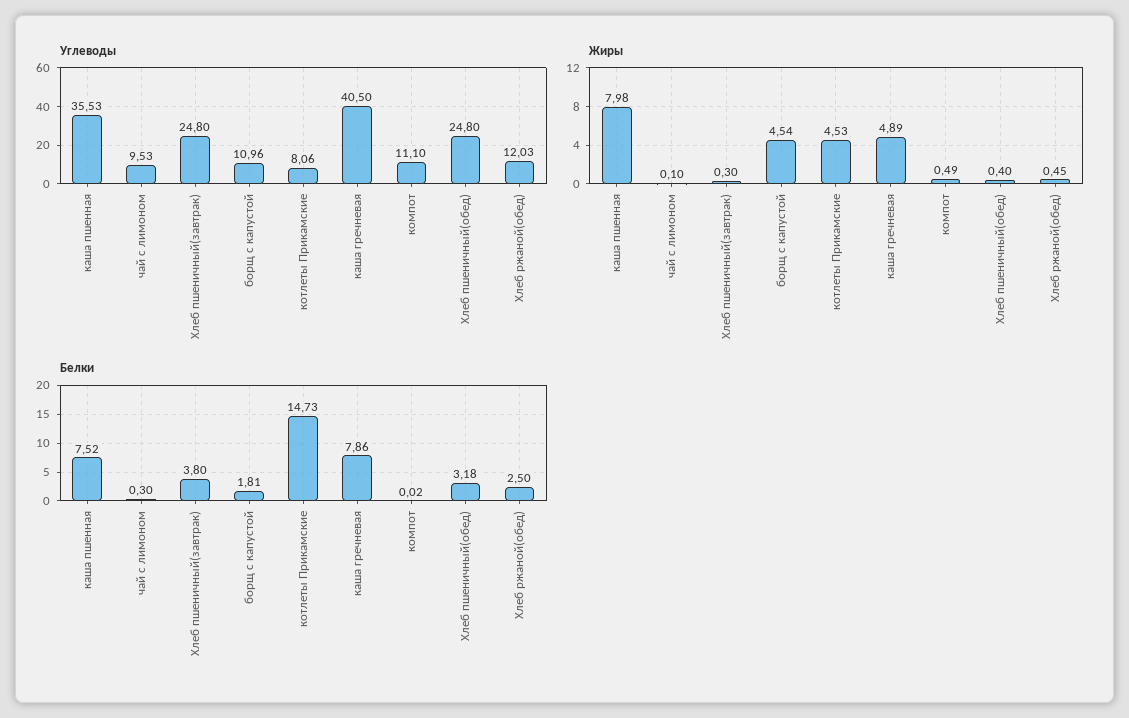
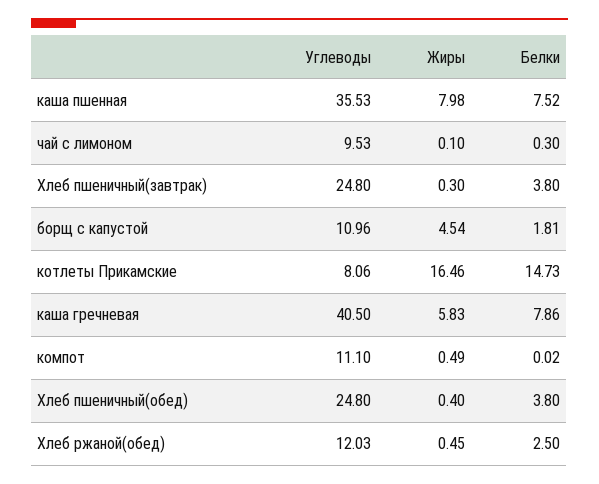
Жиры, котлеты Прикамские: 4.53 -> 16.46
Жиры, каша гречневая: 4.89 -> 5.83
Белки, Хлеб пшеничный(обед): 3.18 -> 3.8

